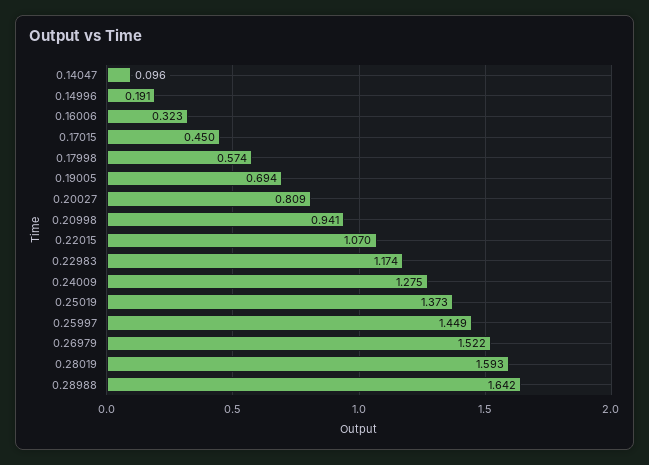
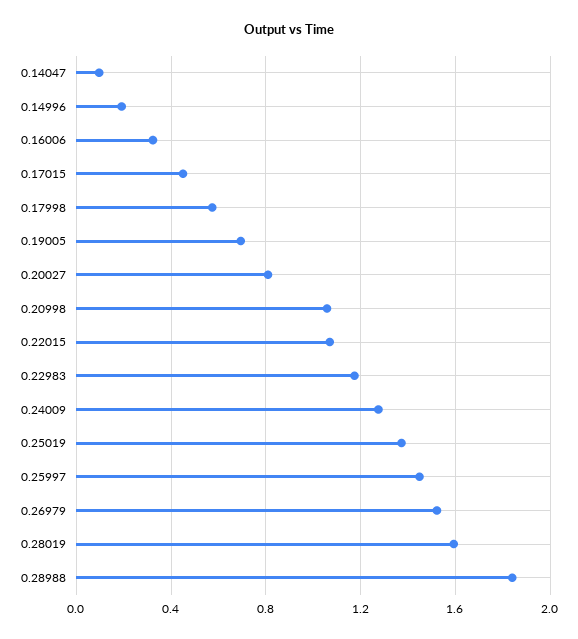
0.20998: 0.941 -> 1.05
0.28988: 1.642 -> 1.85

